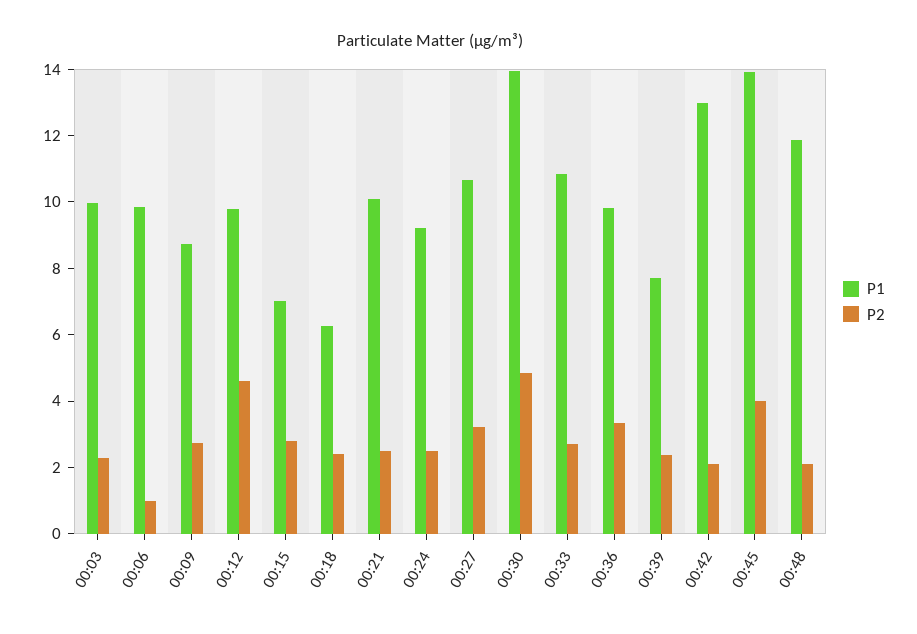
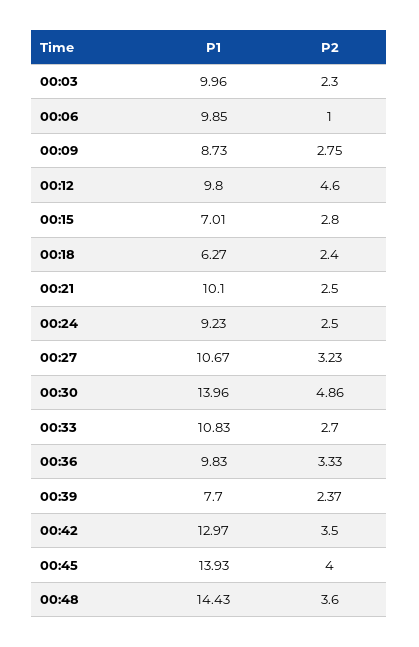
P2, 00:42: 2 -> 3.5
P1, 00:48: 12 -> 14.43
P2, 00:48: 2 -> 3.6

